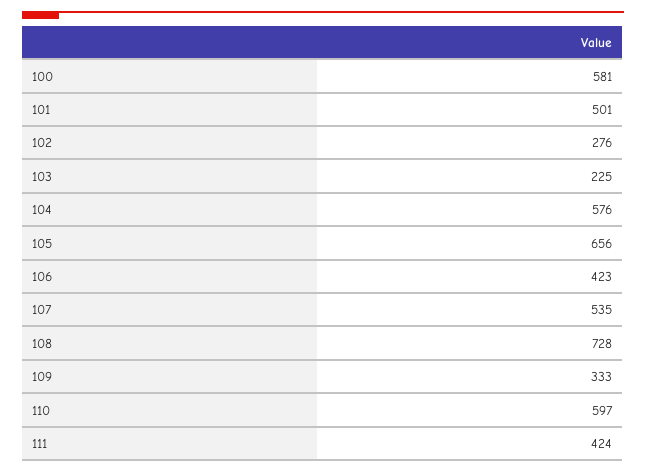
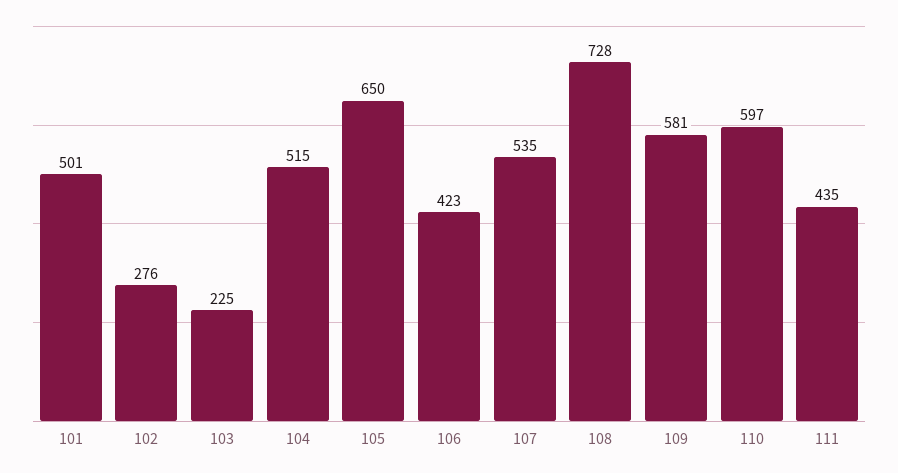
100: 581 -> none
104: 576 -> 515
105: 656 -> 650
109: 333 -> 581
111: 424 -> 435

